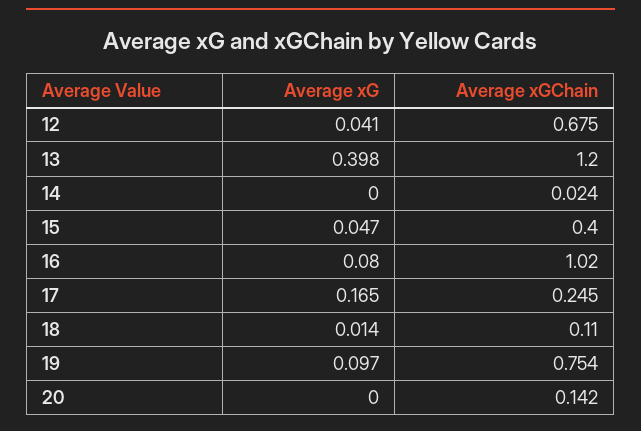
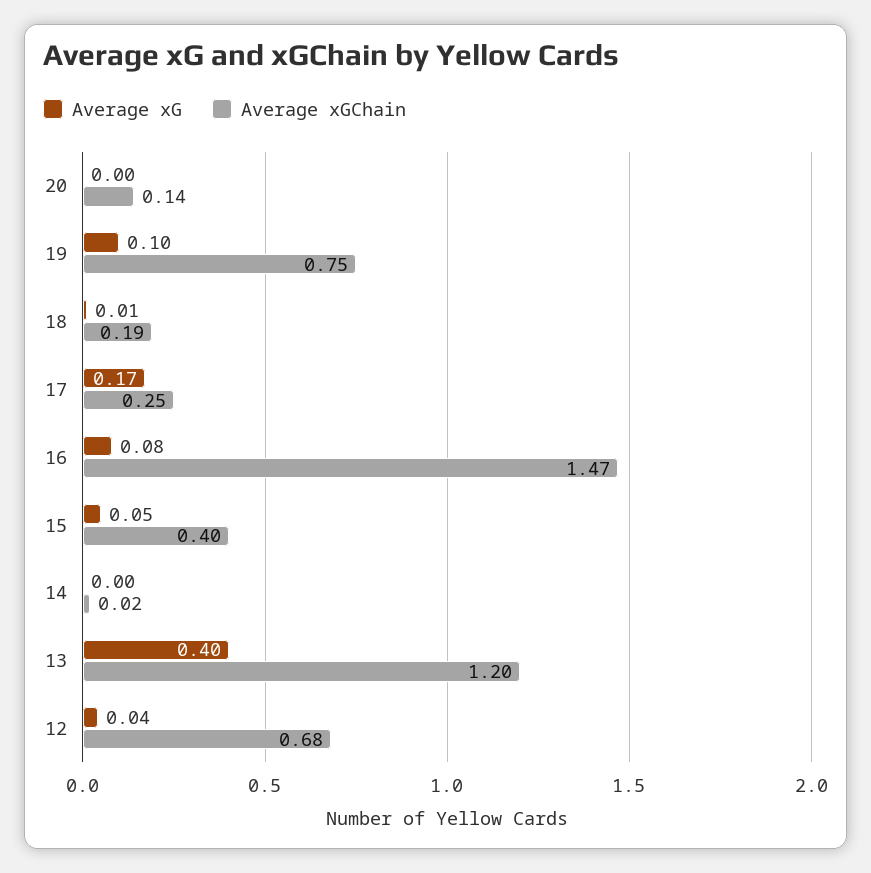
Average xGChain, 16: 1.02 -> 1.47
Average xGChain, 18: 0.11 -> 0.19

